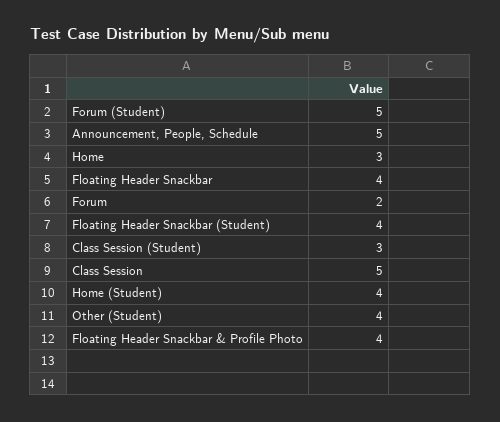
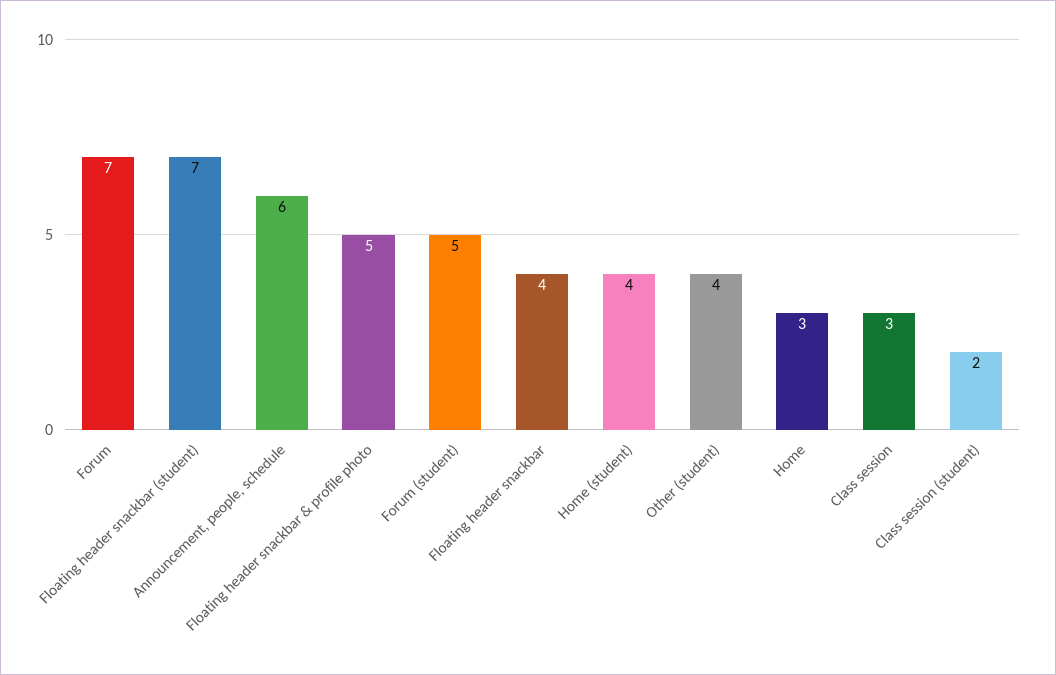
Announcement, People, Schedule: 5 -> 6
Forum: 2 -> 7
Floating Header Snackbar (Student): 4 -> 7
Class Session (Student): 3 -> 2
Class Session: 5 -> 3
Floating Header Snackbar & Profile Photo: 4 -> 5

